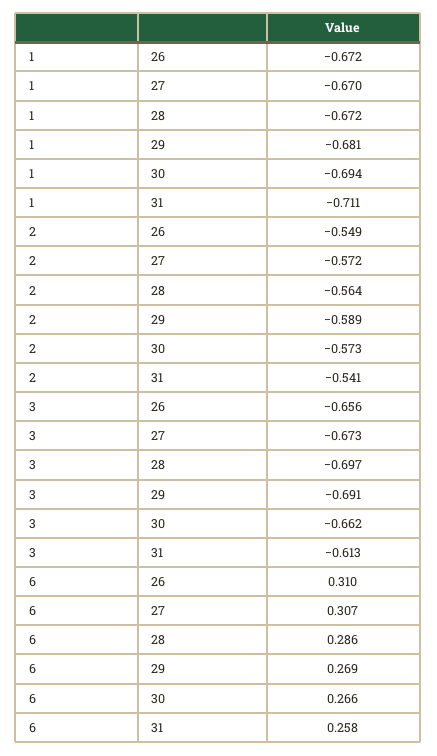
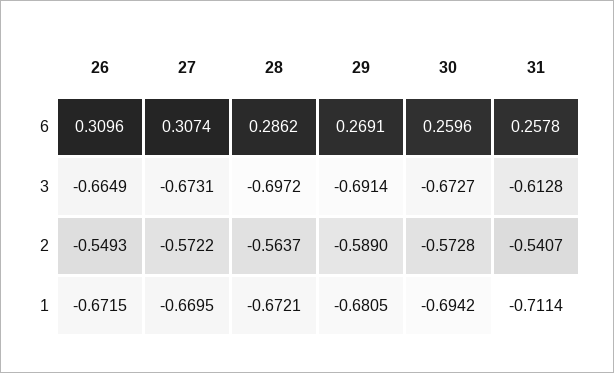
3, 26: -0.656 -> -0.6649
3, 30: -0.662 -> -0.6727
6, 30: 0.266 -> 0.2596

